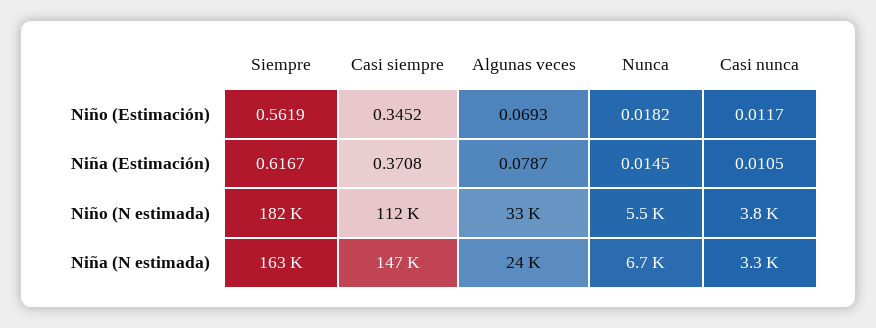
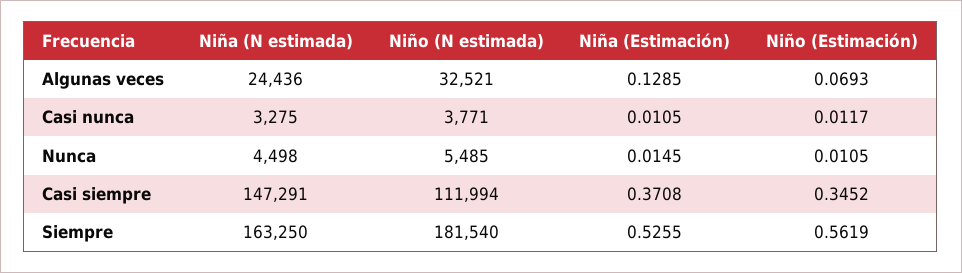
Nunca, Niño (Estimación): 0.0182 -> 0.0105
Siempre, Niña (Estimación): 0.6167 -> 0.5255
Algunas veces, Niña (Estimación): 0.0787 -> 0.1285
Nunca, Niña (N estimada): 6700 -> 4498

